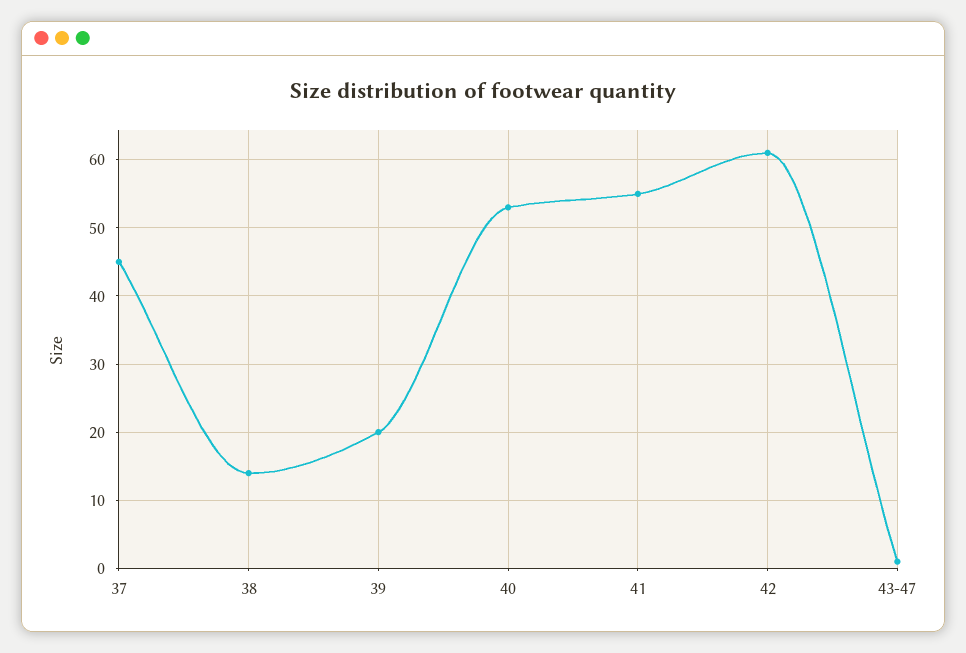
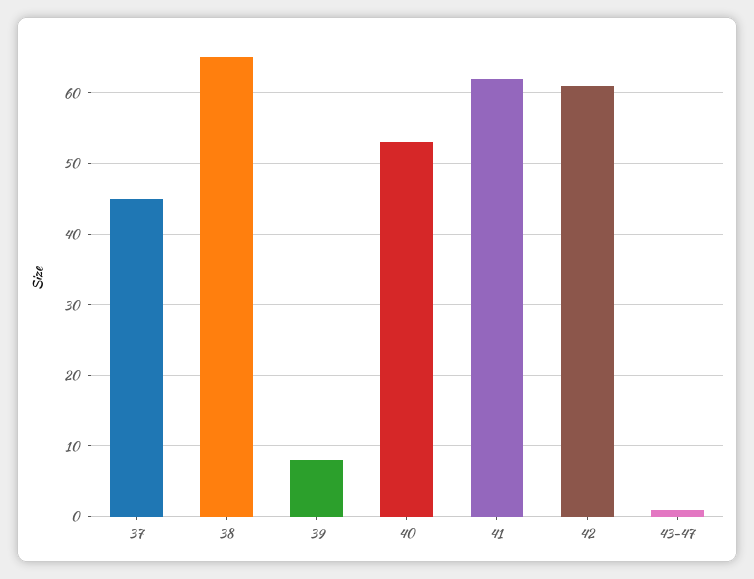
38: 14 -> 65
39: 20 -> 8
41: 55 -> 62

